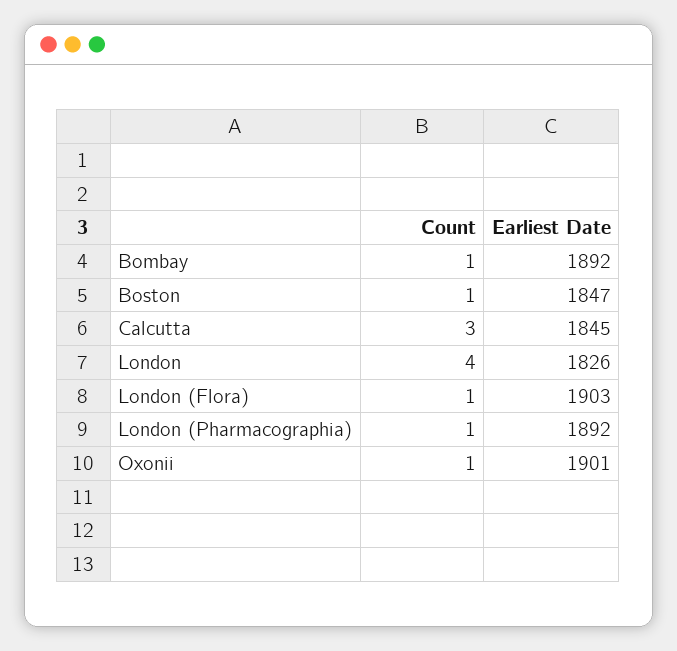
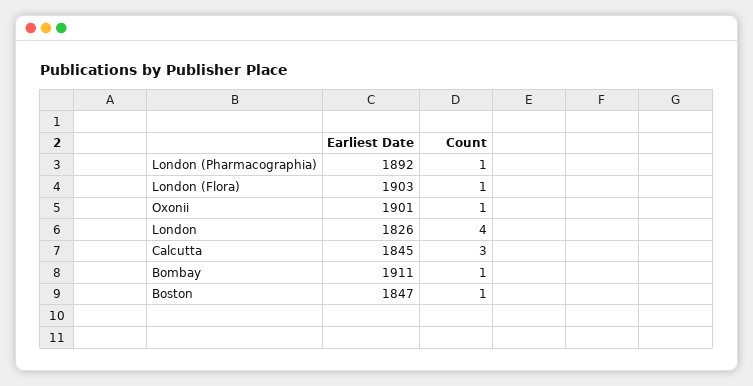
Earliest Date, Bombay: 1892 -> 1911

